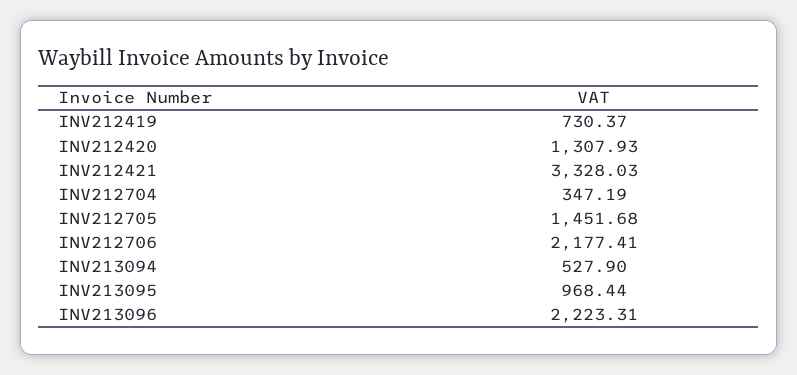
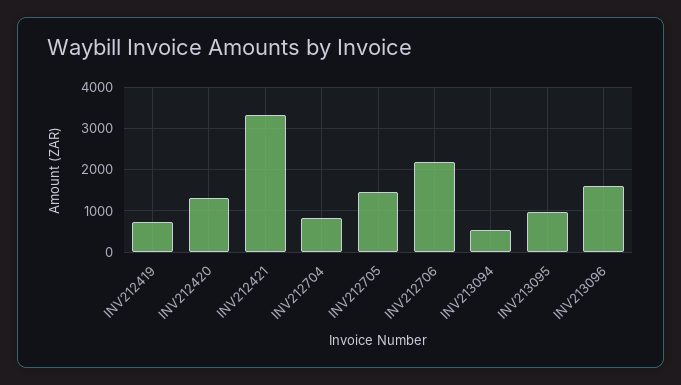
INV212704: 347.19 -> 800
INV213096: 2223.31 -> 1600

